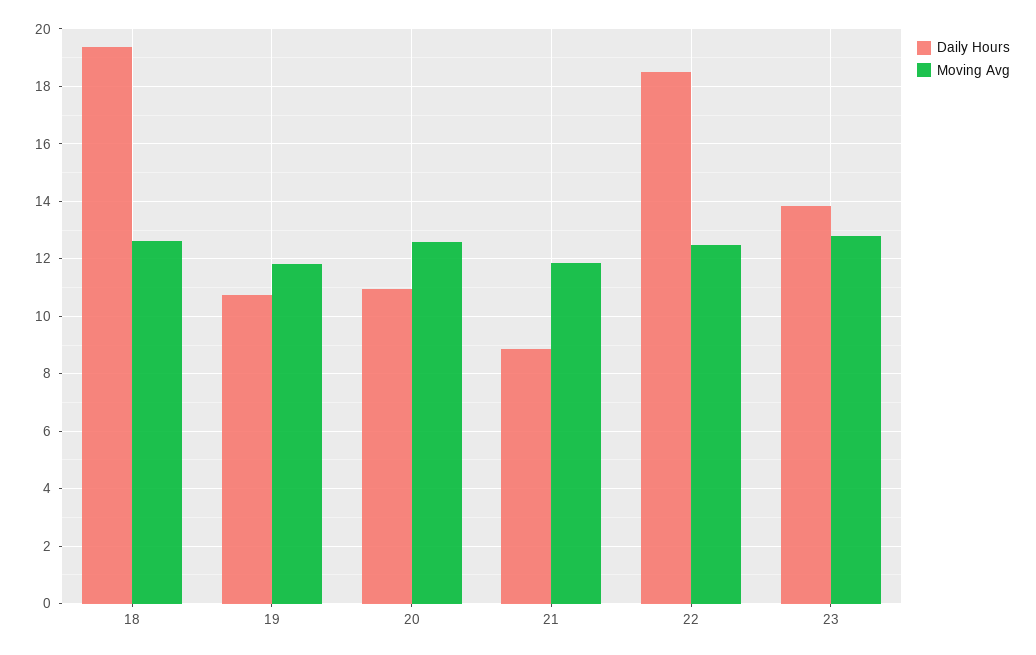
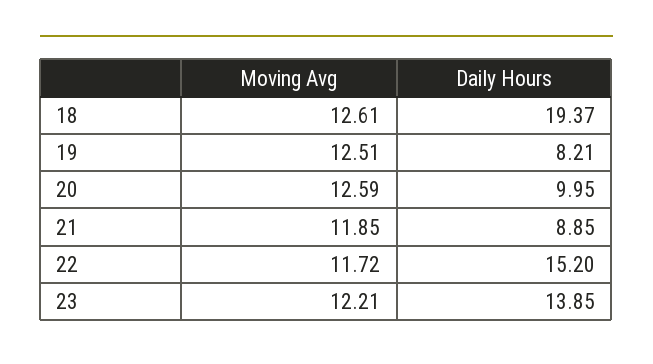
Daily Hours, 19: 10.75 -> 8.21
Moving Avg, 19: 11.75 -> 12.51
Daily Hours, 20: 11 -> 9.95
Daily Hours, 22: 18.5 -> 15.2
Moving Avg, 22: 12.5 -> 11.72
Moving Avg, 23: 12.75 -> 12.21

